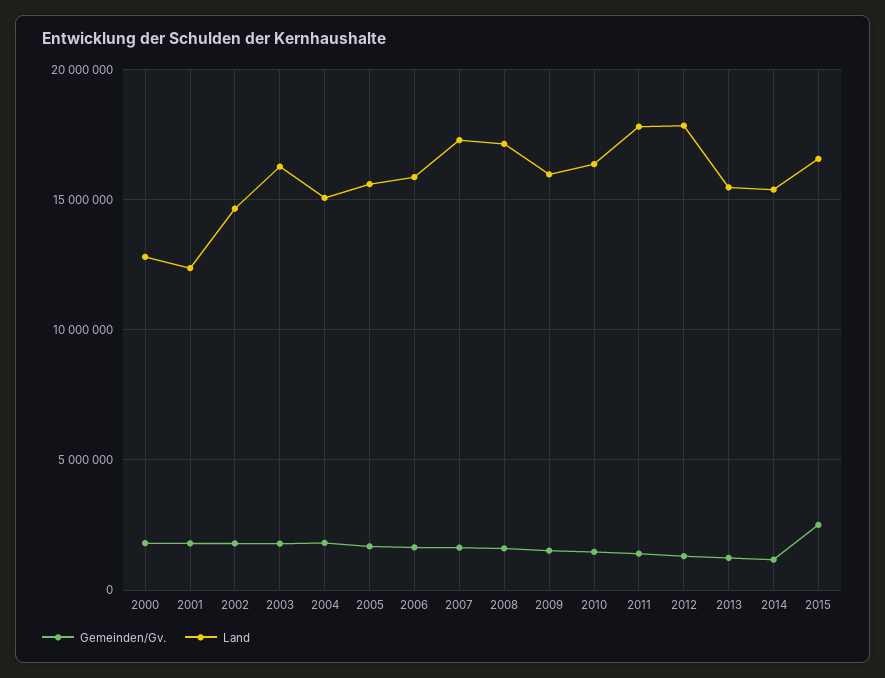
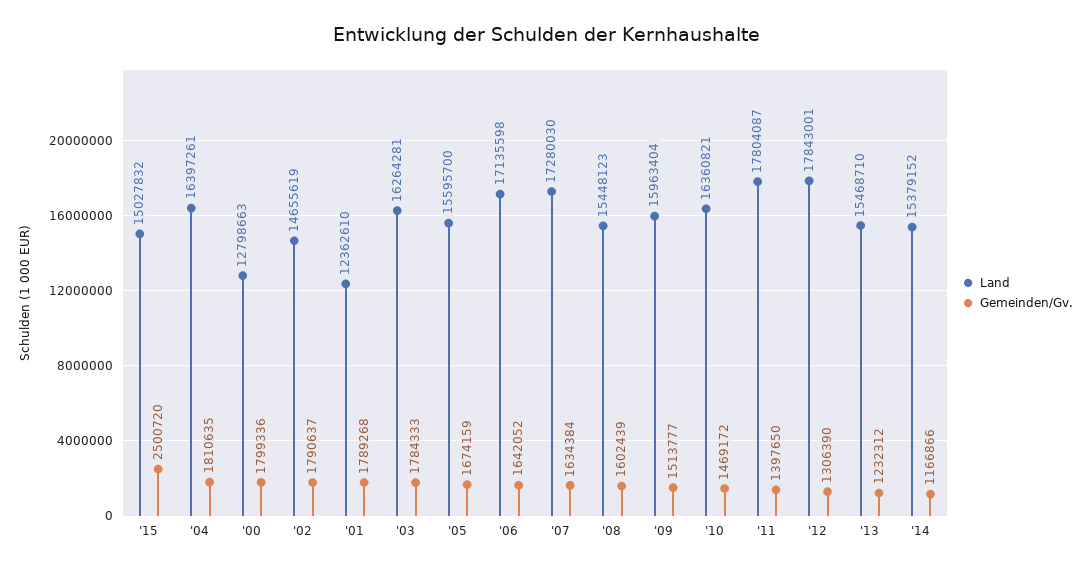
Land, 2004: 15000000 -> 16397261
Land, 2006: 16000000 -> 17135598
Land, 2008: 17000000 -> 15448123
Land, 2015: 16500000 -> 15027832

